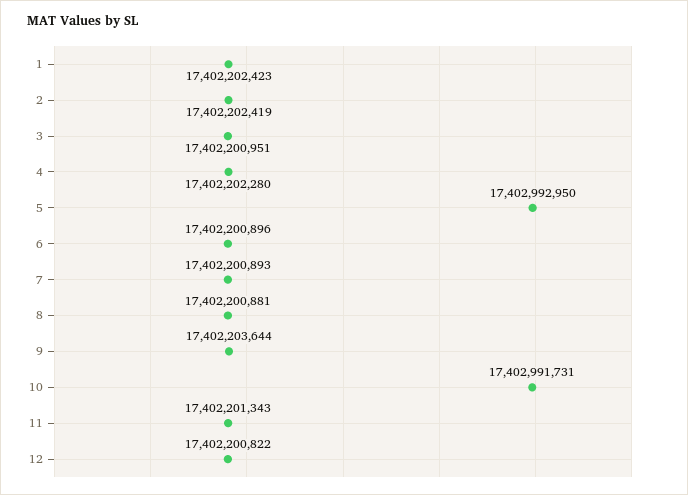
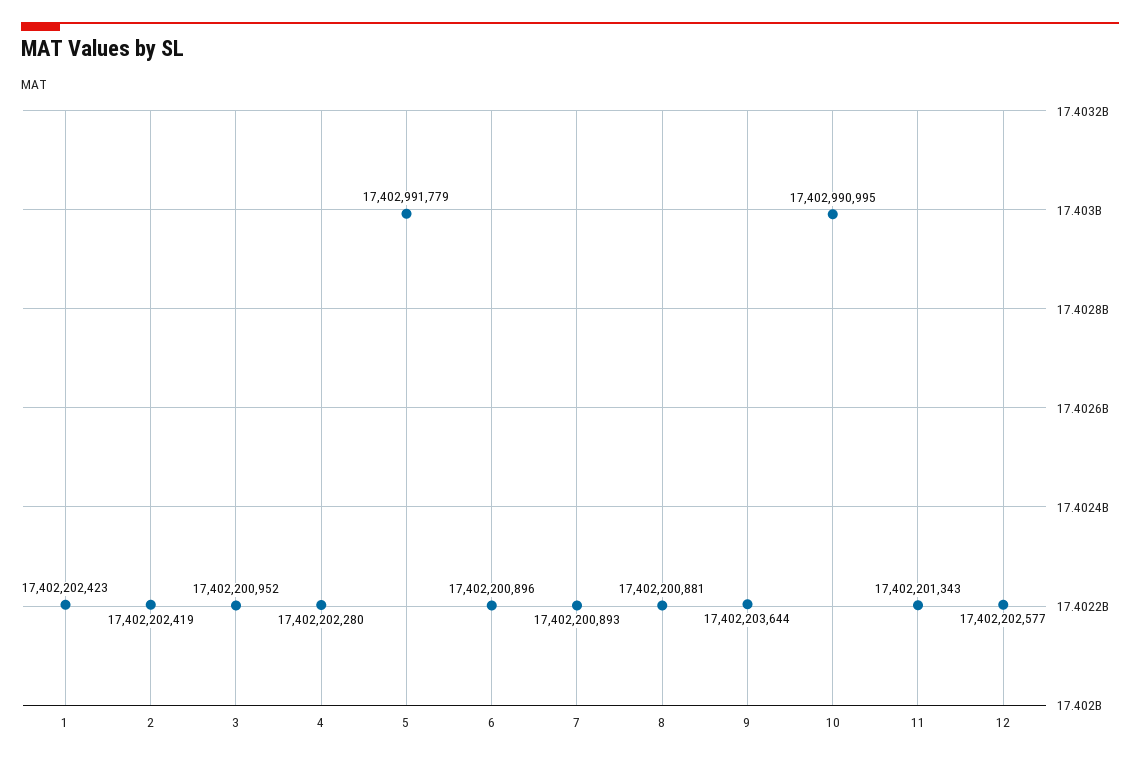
3: 17402200951 -> 17402200952
5: 17402992950 -> 17402991779
10: 17402991731 -> 17402990995
12: 17402200822 -> 17402202577

